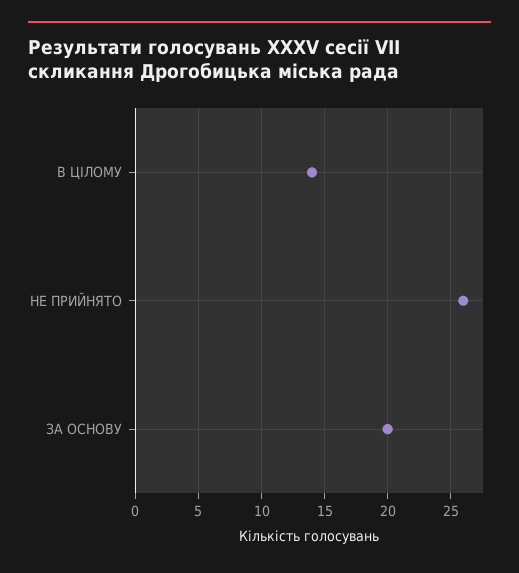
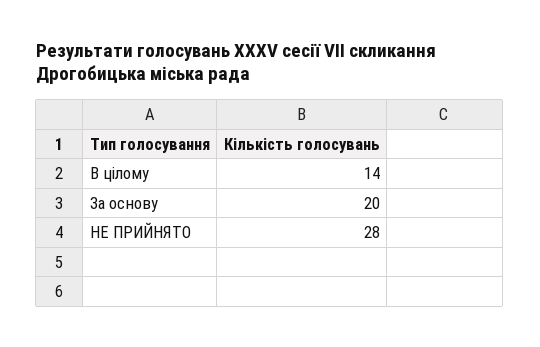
НЕ ПРИЙНЯТО: 26 -> 28

